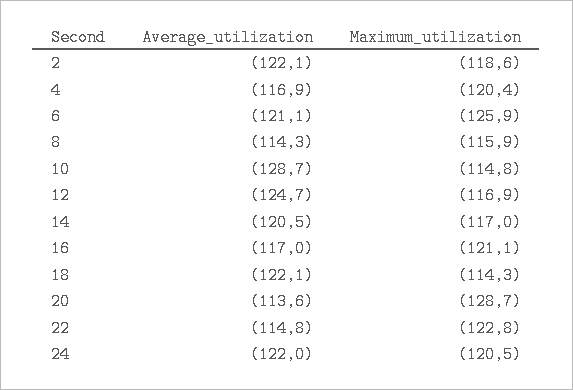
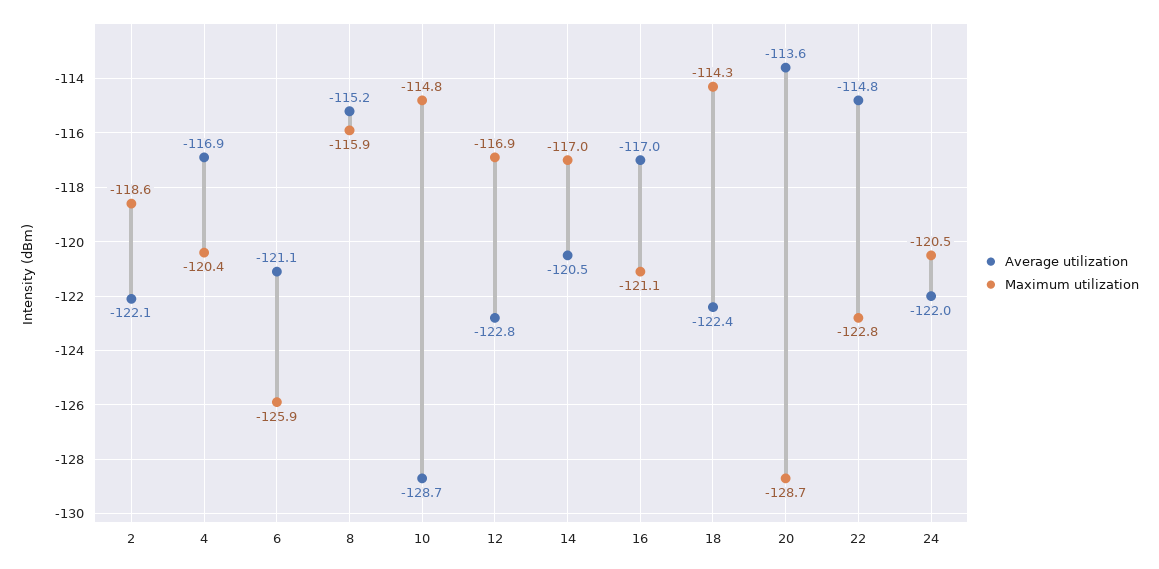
Average_utilization, 8: -114.3 -> -115.2
Average_utilization, 12: -124.7 -> -122.8
Average_utilization, 18: -122.1 -> -122.4

